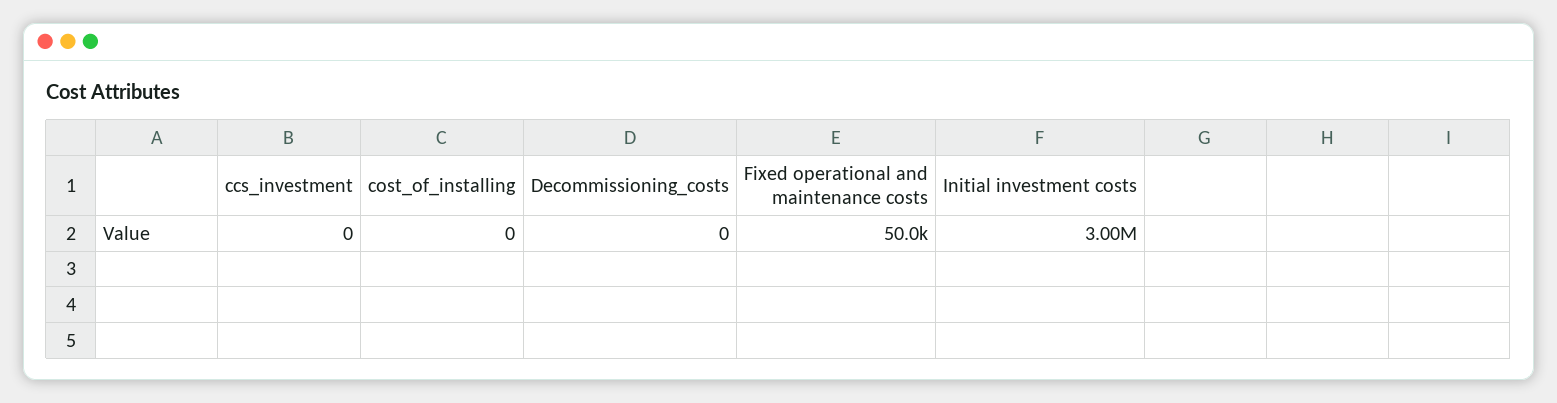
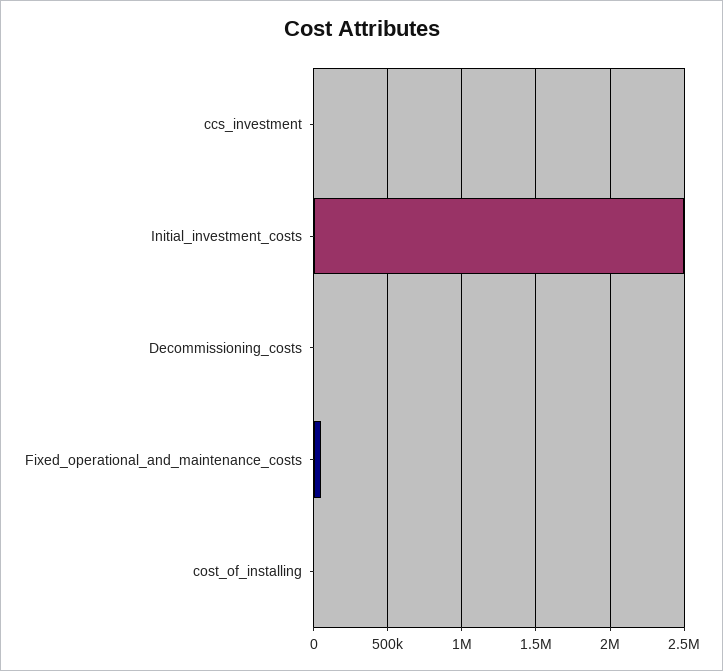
Initial investment costs: 3000000 -> 2500000

